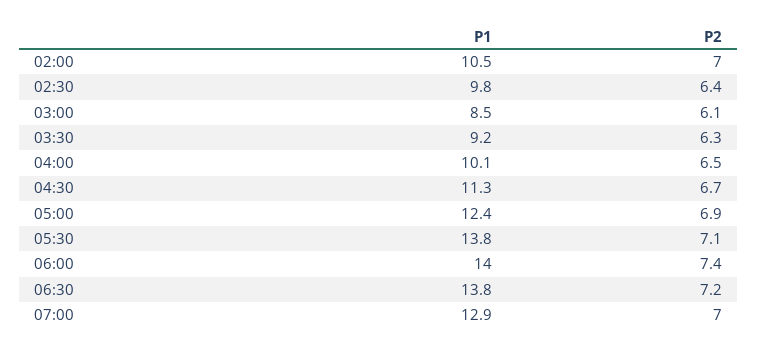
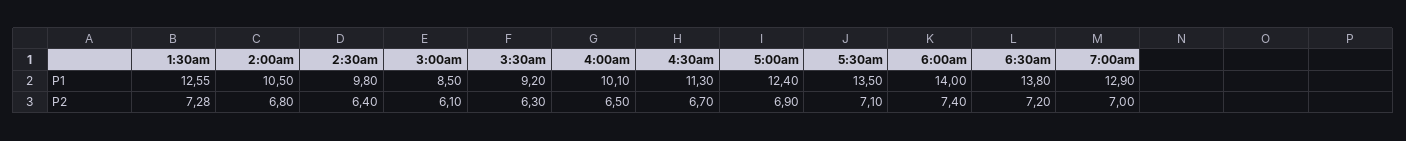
P2, 02:00: 7 -> 6.8
P1, 05:30: 13.8 -> 13.5
P1, 1:30am: none -> 12.55
P2, 1:30am: none -> 7.28

